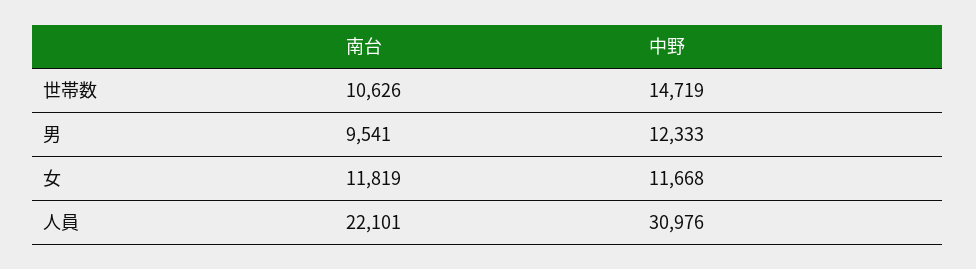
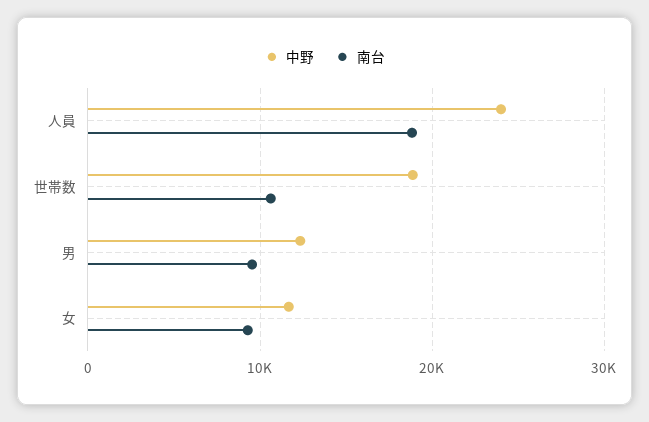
中野, 世帯数: 14719 -> 19000
南台, 女: 11819 -> 9000
南台, 人員: 22101 -> 19000
中野, 人員: 30976 -> 24000

